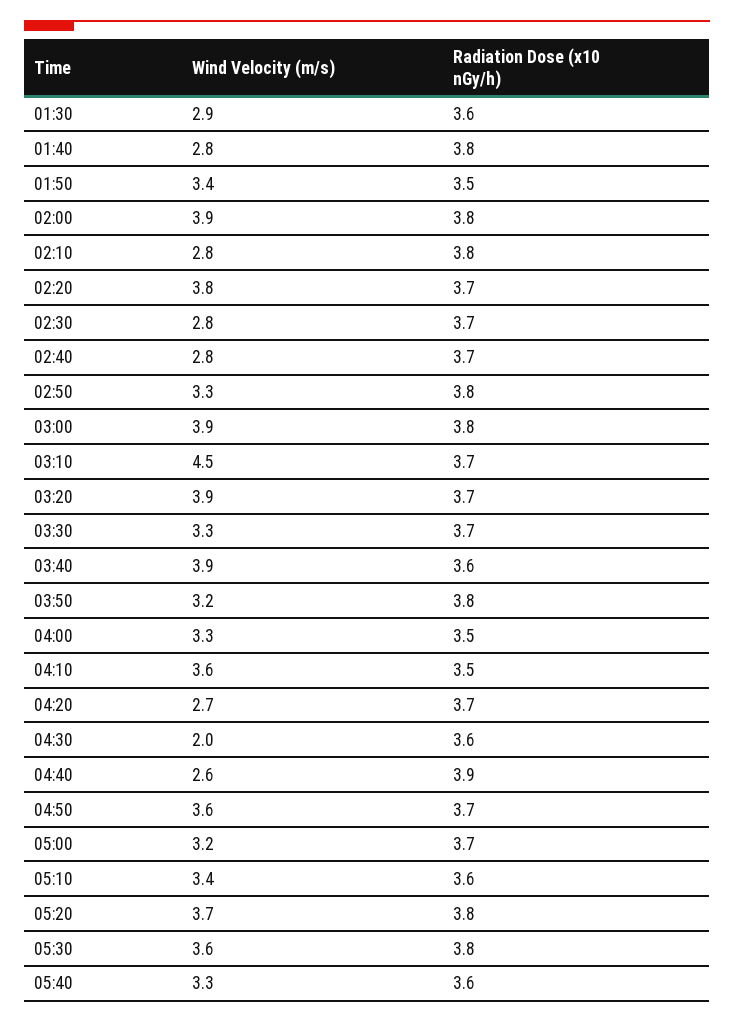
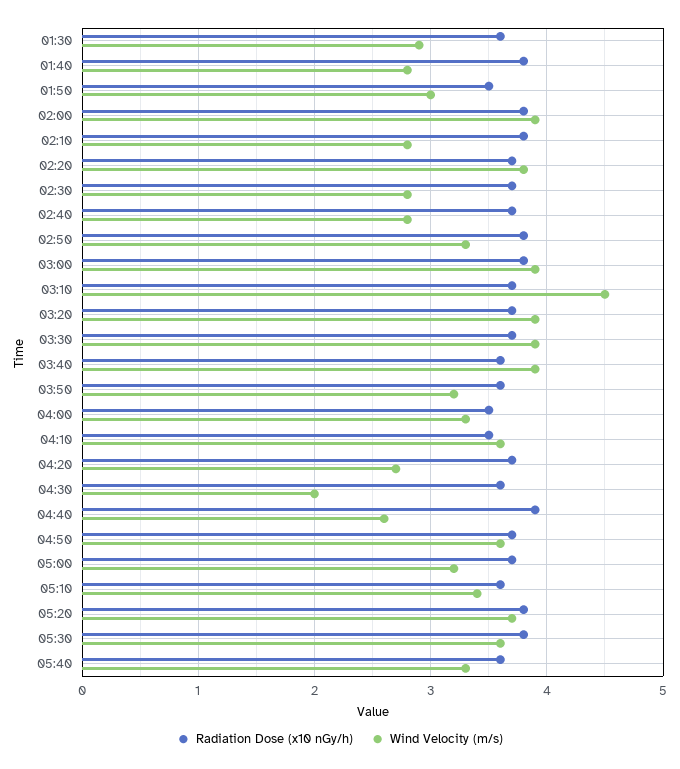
Wind Velocity (m/s), 01:50: 3.4 -> 3
Wind Velocity (m/s), 03:30: 3.3 -> 3.9
Radiation Dose (x10 nGy/h), 03:50: 3.8 -> 3.6

